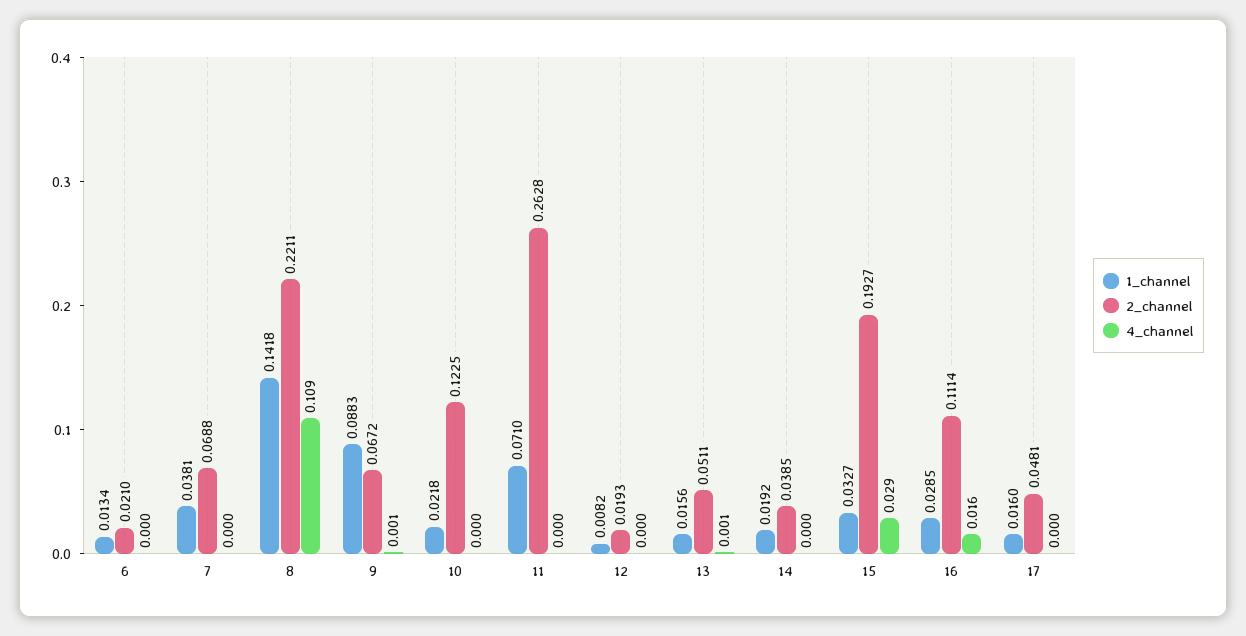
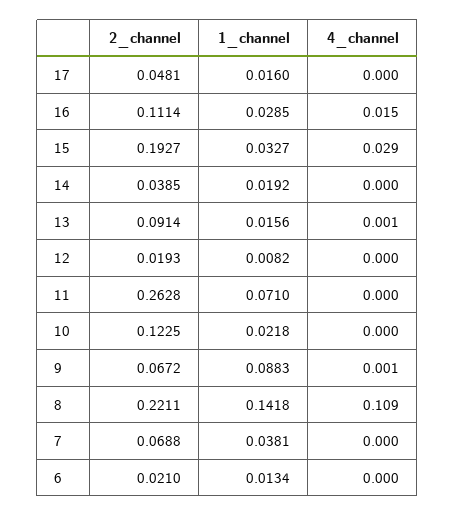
2_channel, 13: 0.0511 -> 0.0914
4_channel, 16: 0.016 -> 0.015

